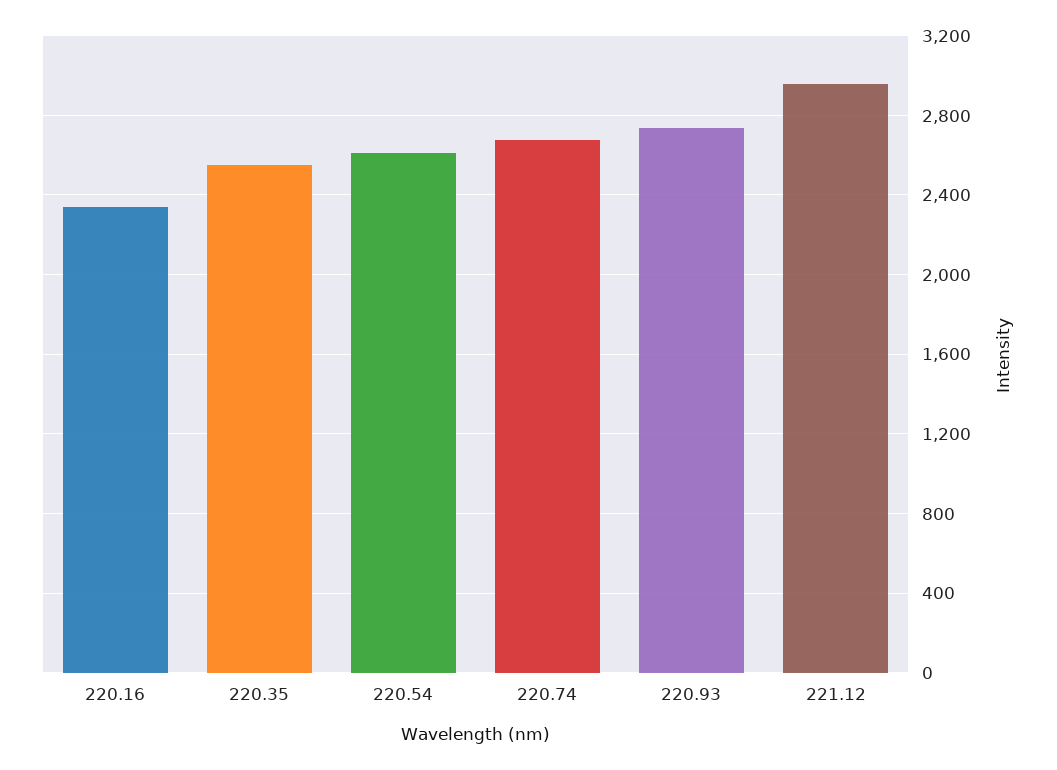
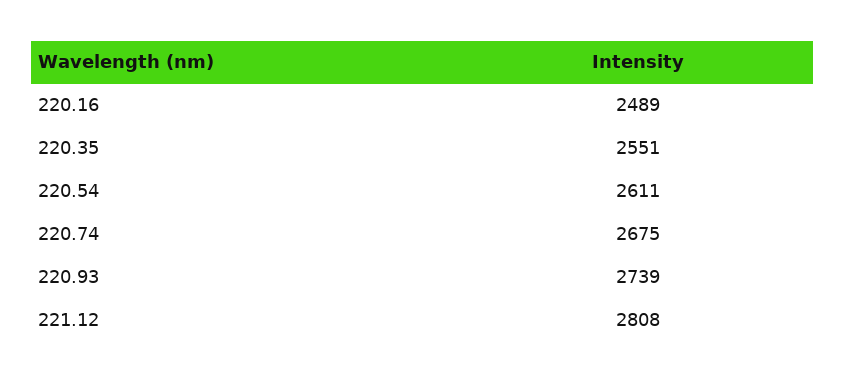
220.16: 2350 -> 2489
221.12: 2950 -> 2808

